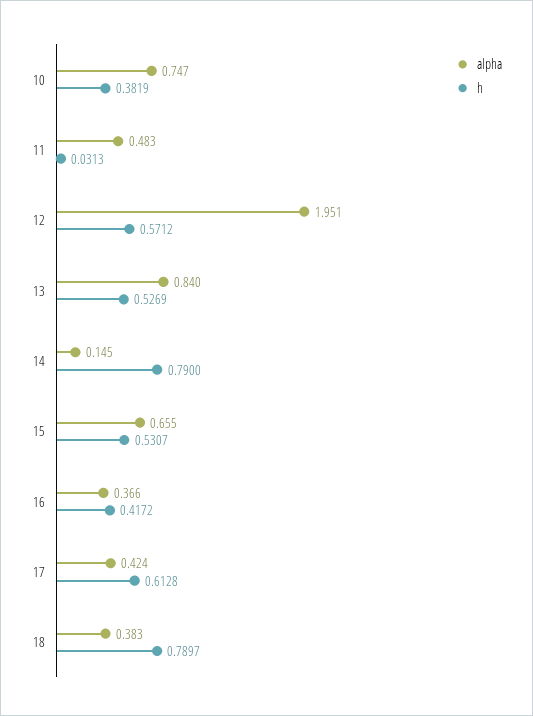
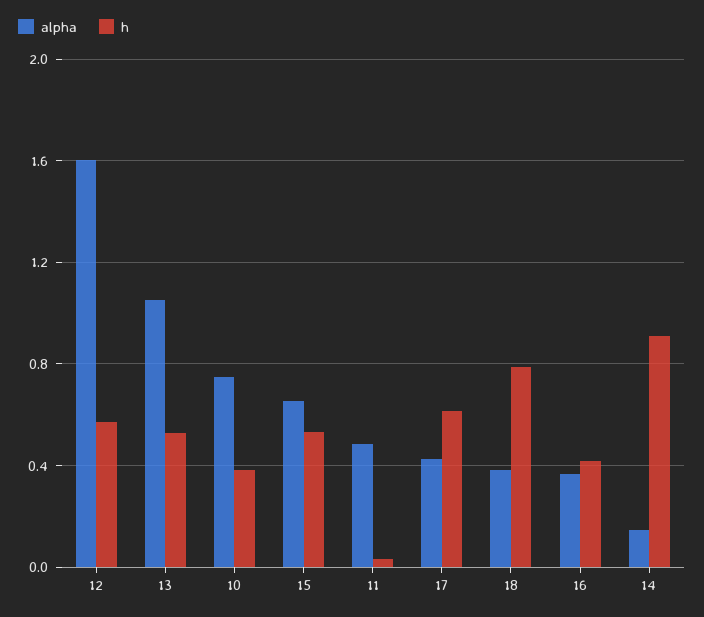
alpha, 12: 1.951 -> 1.6
alpha, 13: 0.84 -> 1.05
h, 14: 0.79 -> 0.9

